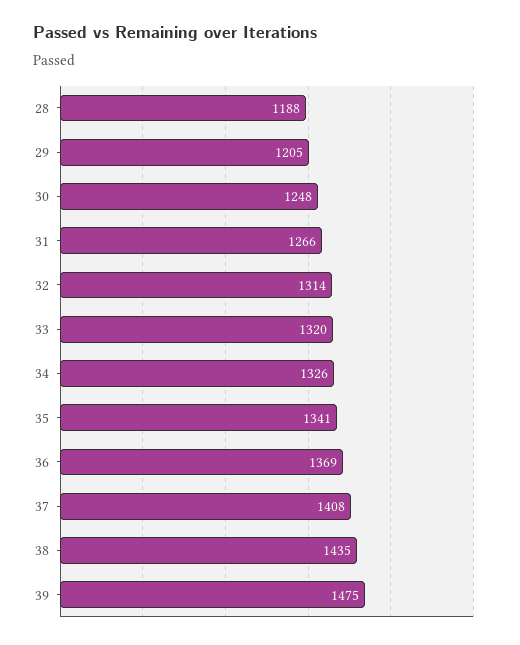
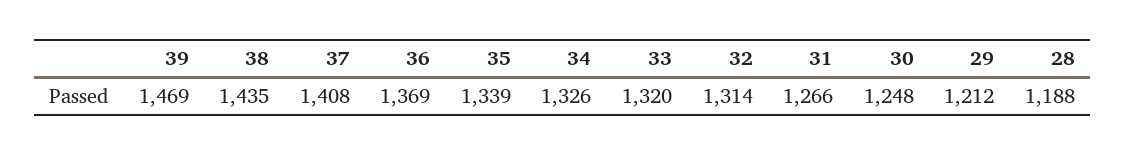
29: 1205 -> 1212
35: 1341 -> 1339
39: 1475 -> 1469

